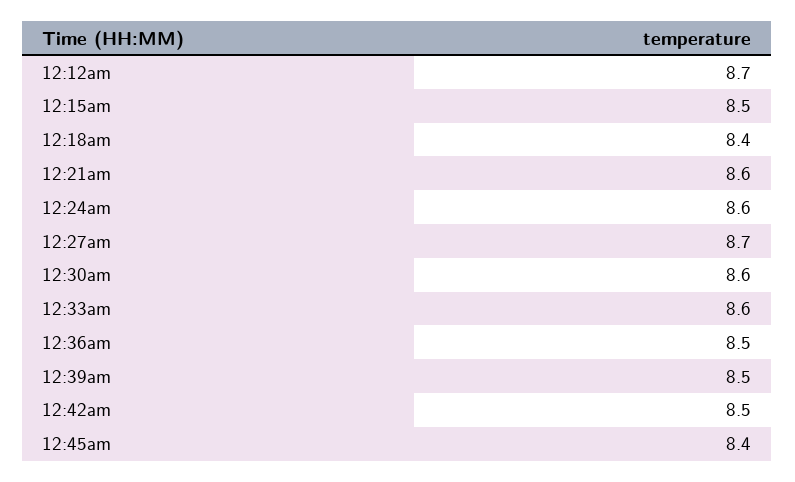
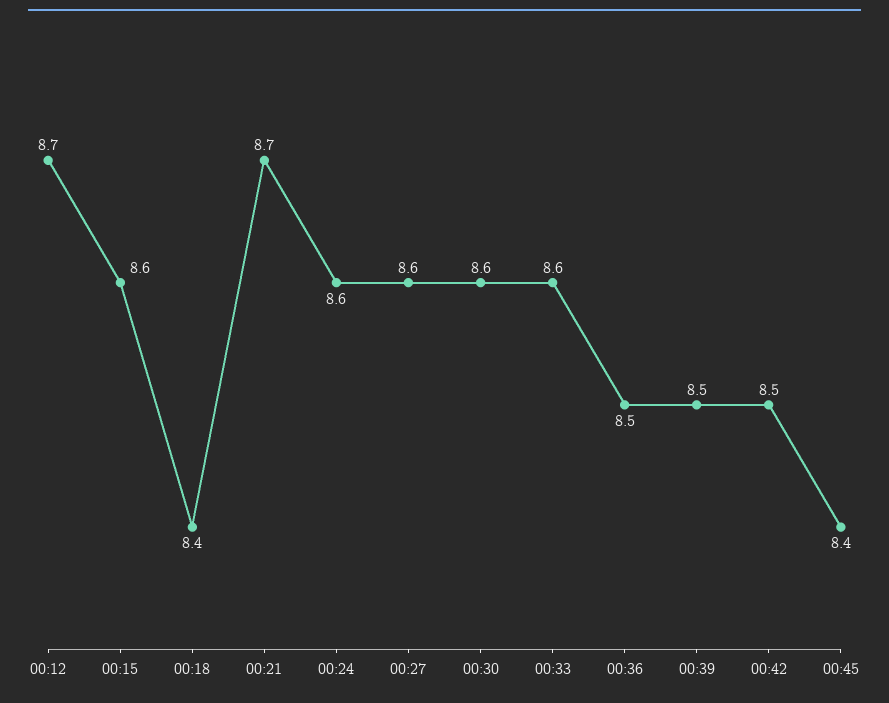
12:15am: 8.5 -> 8.6
12:21am: 8.6 -> 8.7
12:27am: 8.7 -> 8.6

